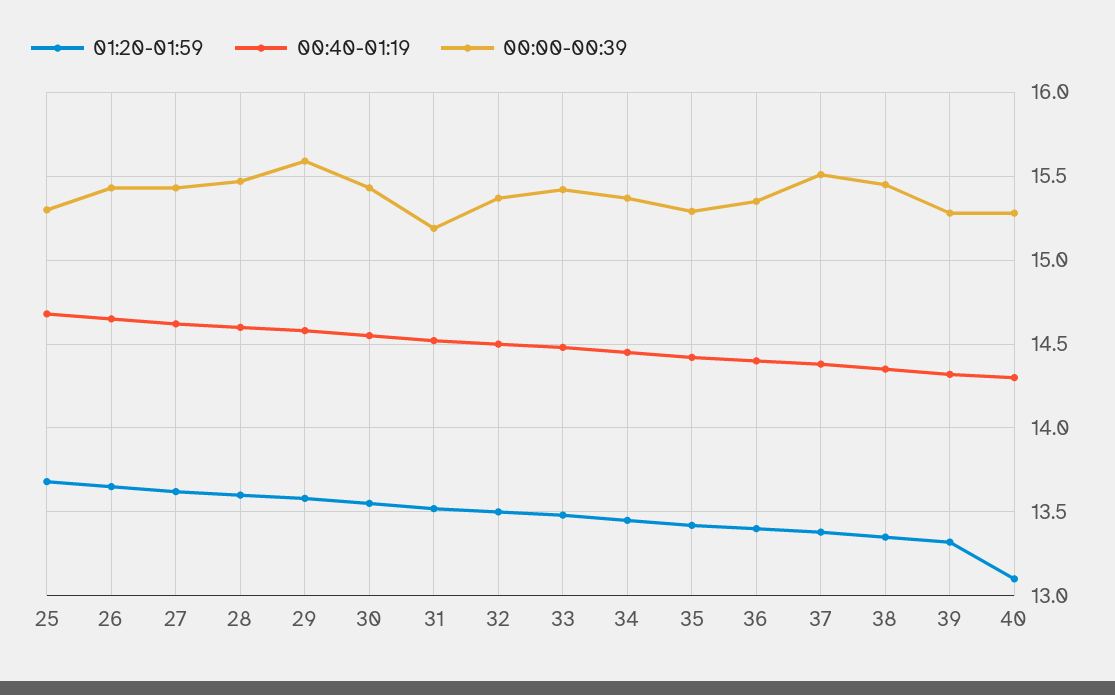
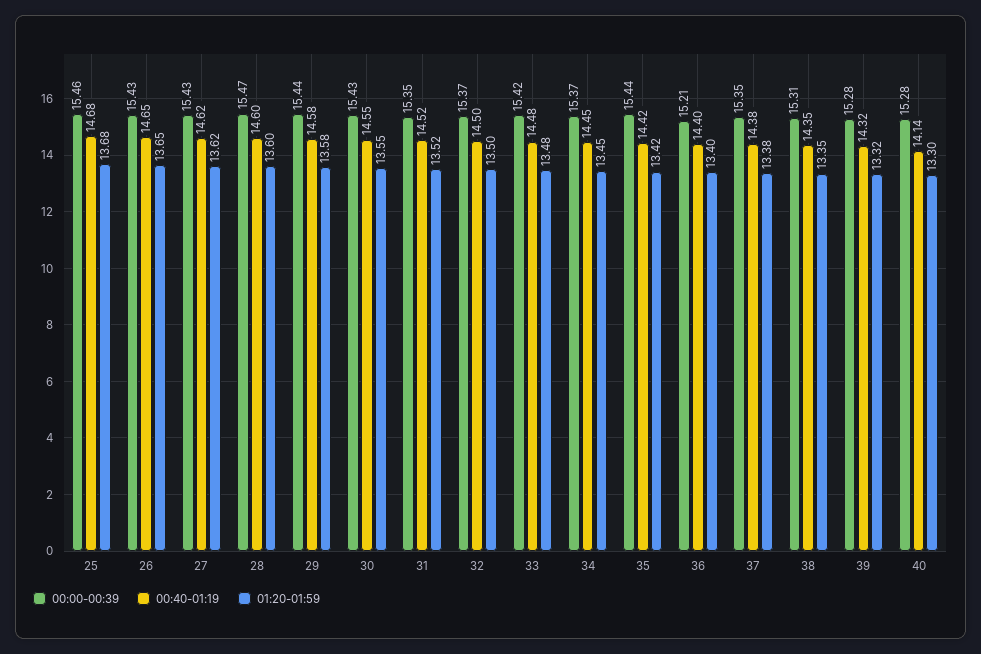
00:00-00:39, 25: 15.3 -> 15.46
00:00-00:39, 29: 15.6 -> 15.44
00:00-00:39, 31: 15.2 -> 15.35
00:00-00:39, 35: 15.3 -> 15.44
00:00-00:39, 36: 15.35 -> 15.21
00:00-00:39, 37: 15.5 -> 15.35
00:00-00:39, 38: 15.45 -> 15.31
01:20-01:59, 40: 13.1 -> 13.3
00:40-01:19, 40: 14.3 -> 14.14

